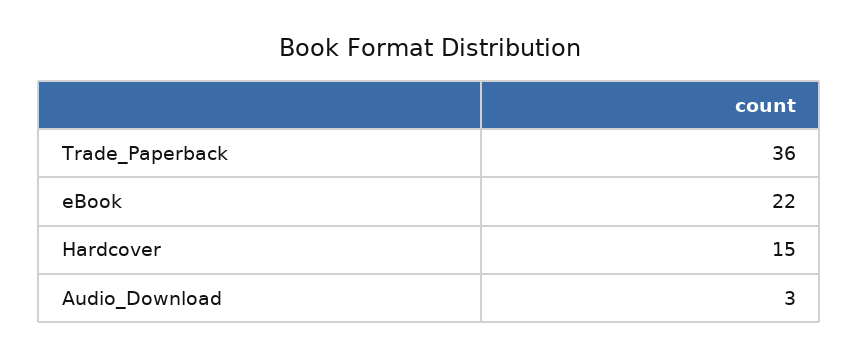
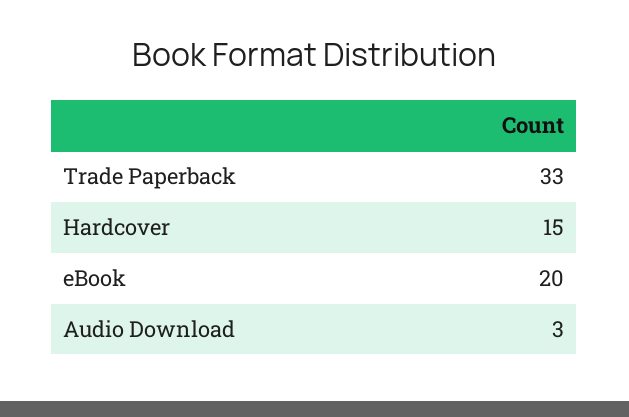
Trade_Paperback: 36 -> 33
eBook: 22 -> 20

